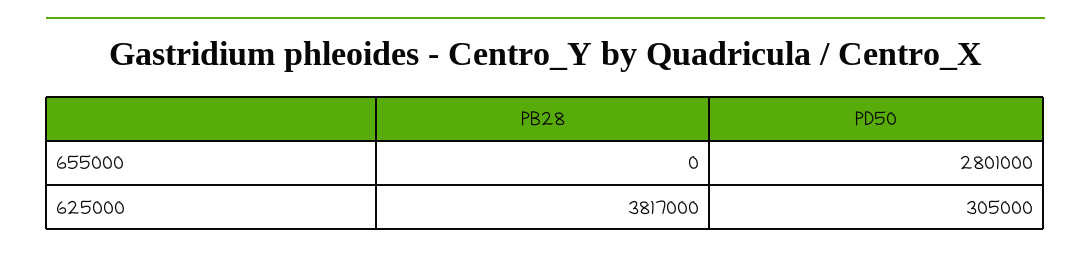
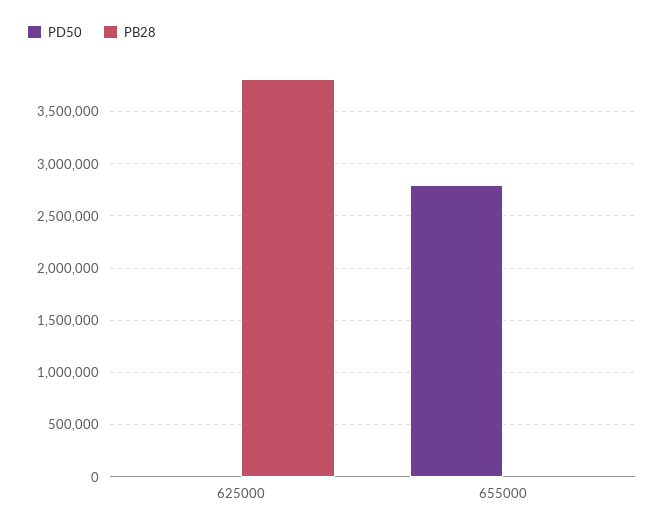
PD50, 625000: 305000 -> 0

